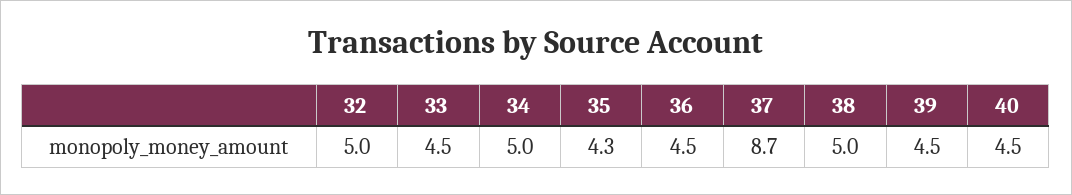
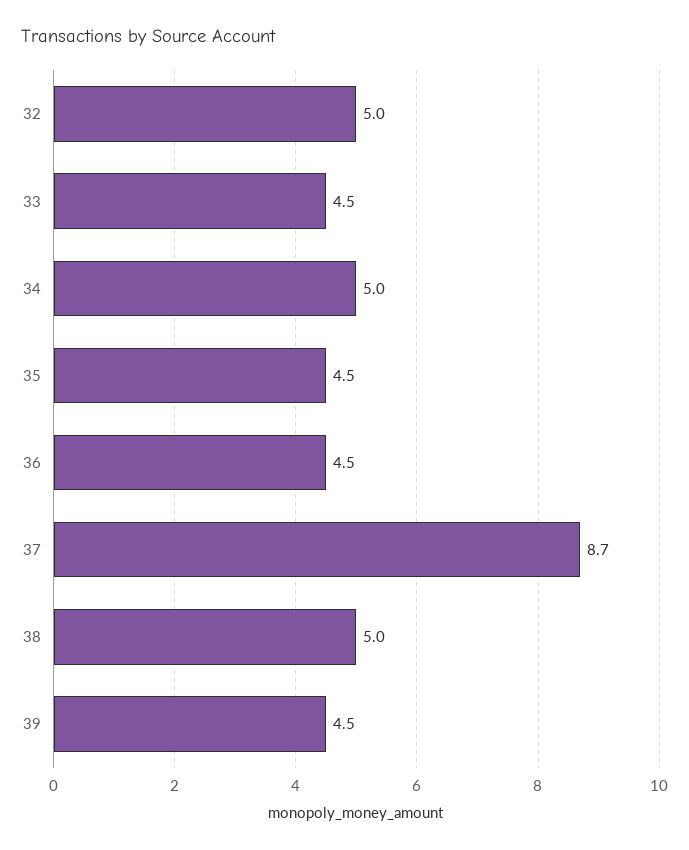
35: 4.3 -> 4.5
40: 4.5 -> none

